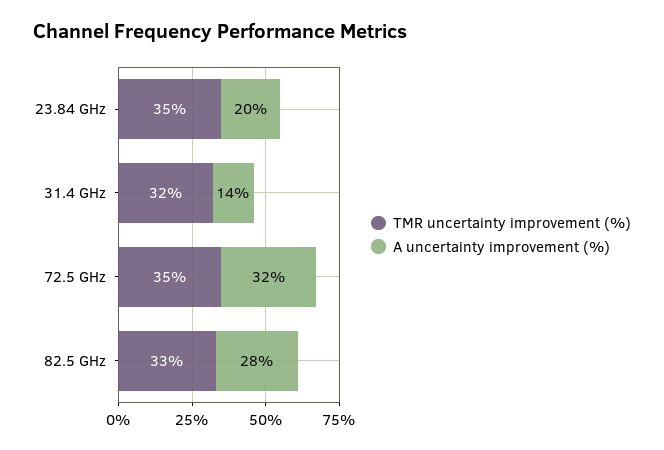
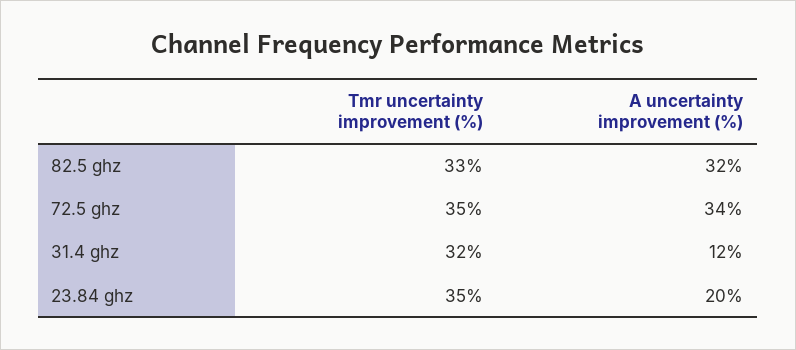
A uncertainty improvement (%), 31.4 GHz: 14 -> 12
A uncertainty improvement (%), 72.5 GHz: 32 -> 34
A uncertainty improvement (%), 82.5 GHz: 28 -> 32

